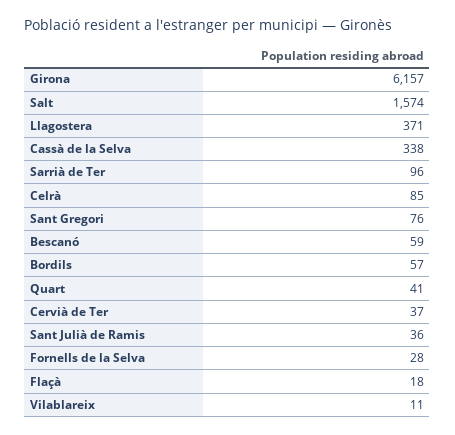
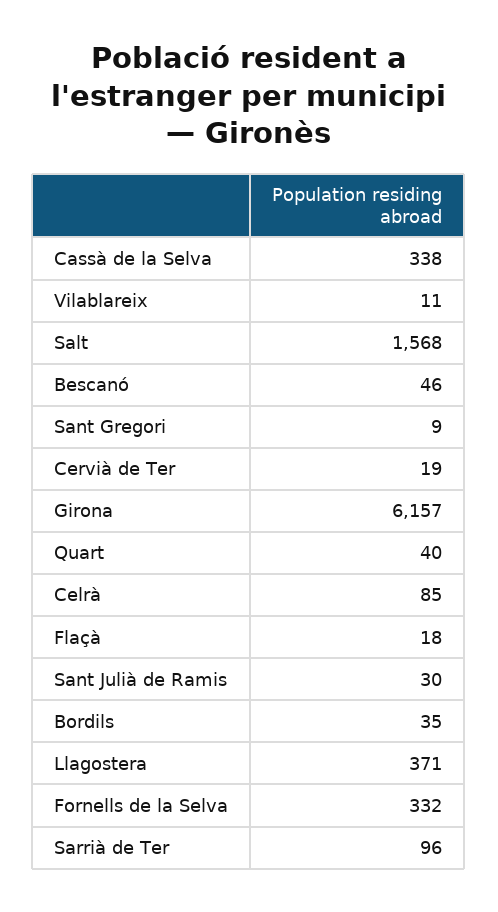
Salt: 1574 -> 1568
Sant Gregori: 76 -> 9
Bescanó: 59 -> 46
Bordils: 57 -> 35
Quart: 41 -> 40
Cervià de Ter: 37 -> 19
Sant Julià de Ramis: 36 -> 30
Fornells de la Selva: 28 -> 332

